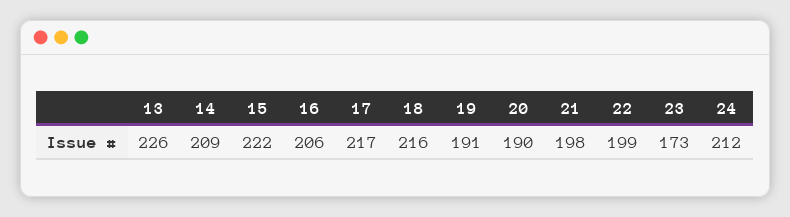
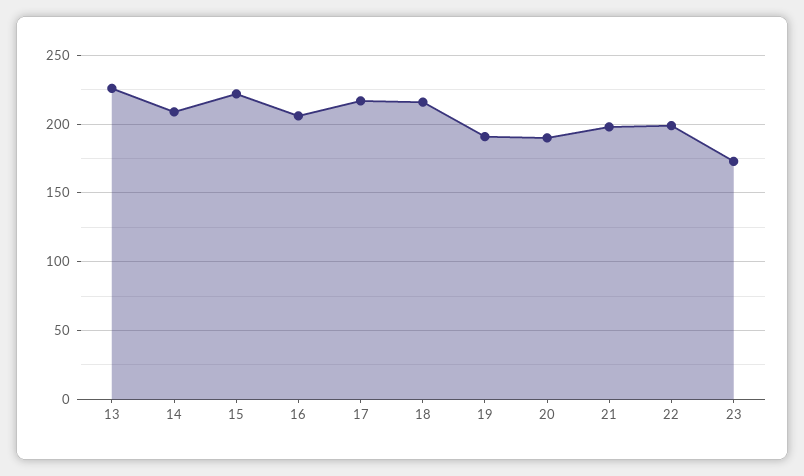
24: 212 -> none

